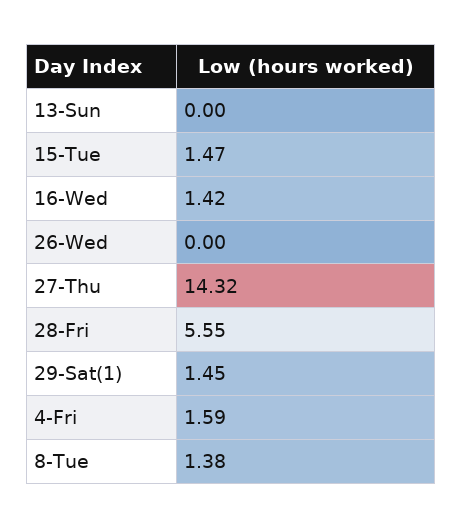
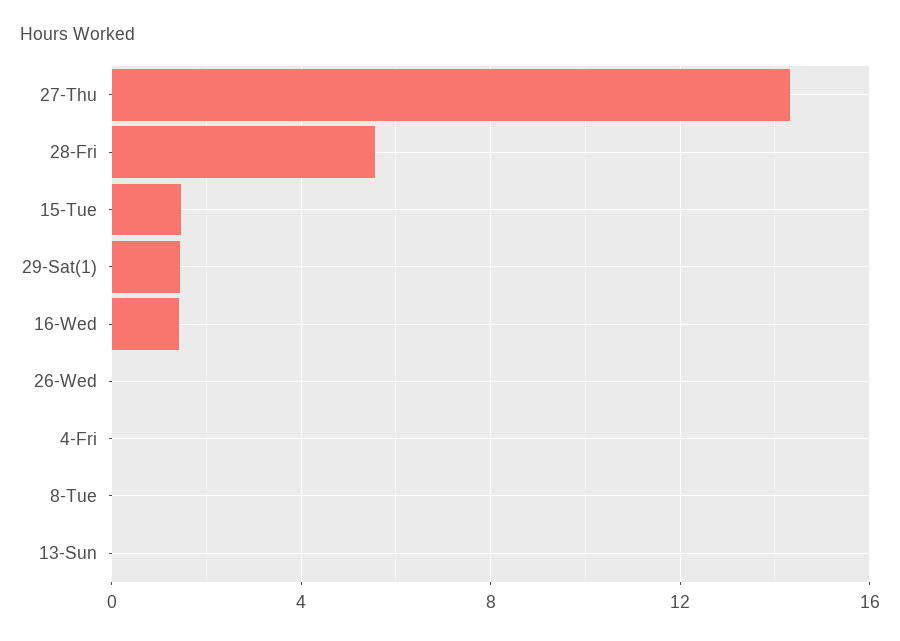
4-Fri: 1.59 -> 0
8-Tue: 1.38 -> 0

